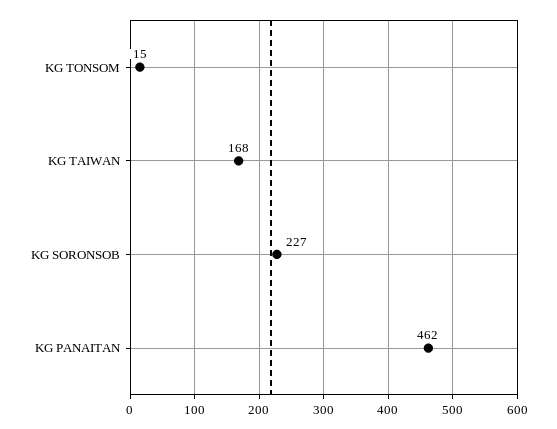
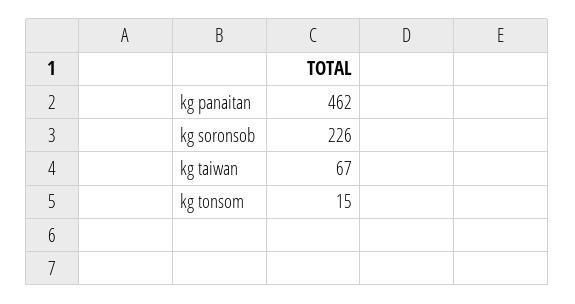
KG TAIWAN: 168 -> 67
KG SORONSOB: 227 -> 226

